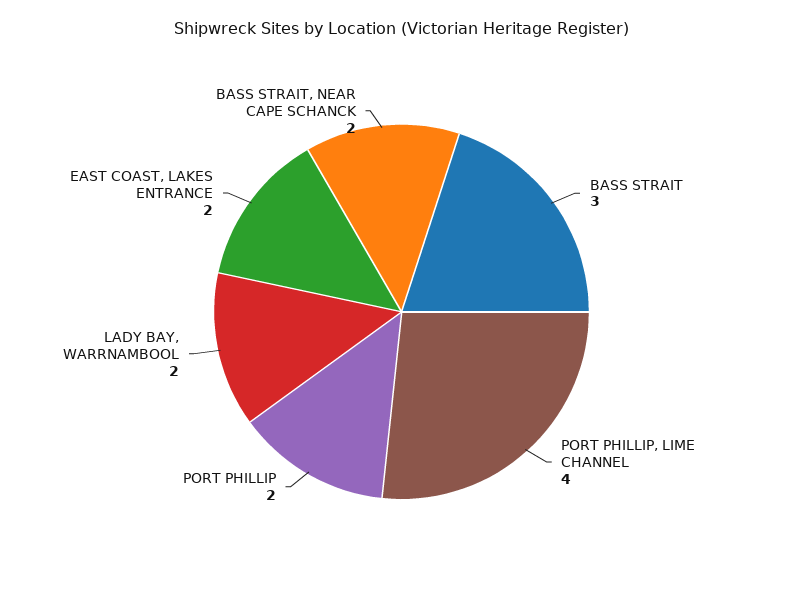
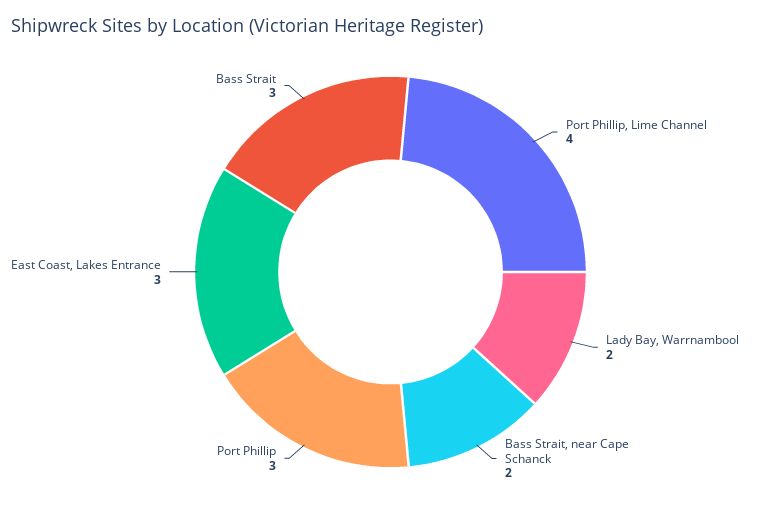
PORT PHILLIP: 2 -> 3
EAST COAST, LAKES ENTRANCE: 2 -> 3

